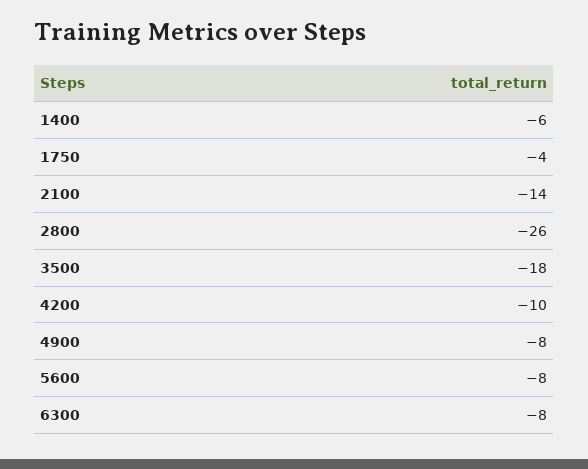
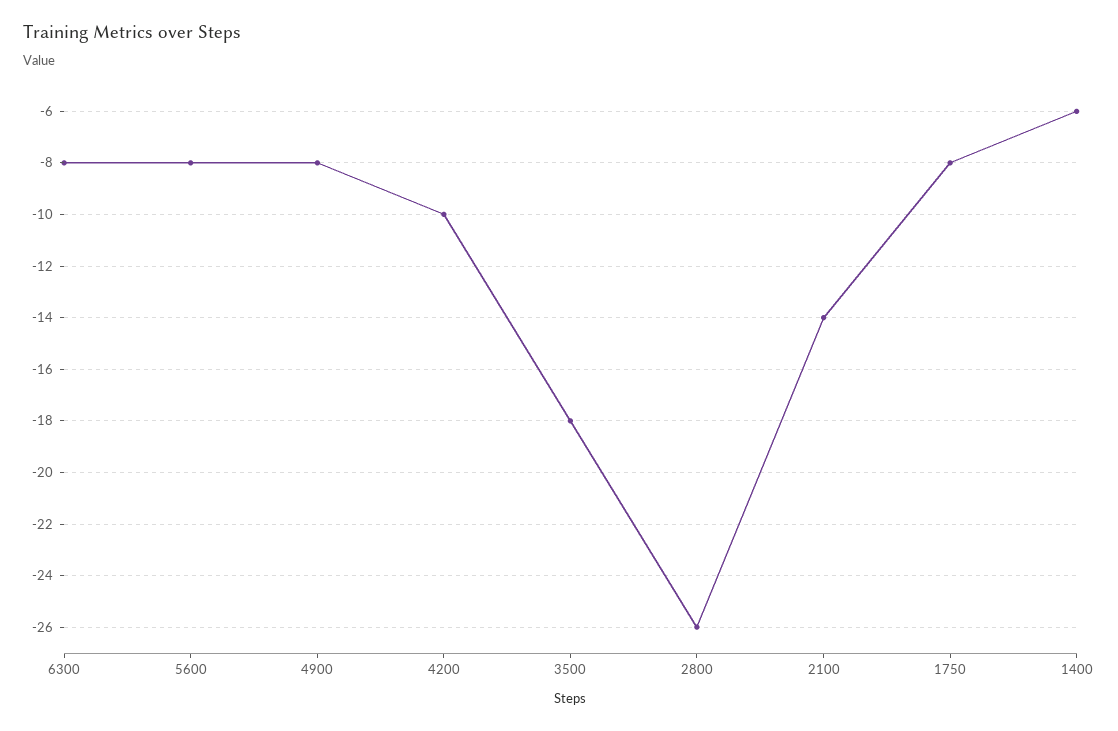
1750: -4 -> -8

